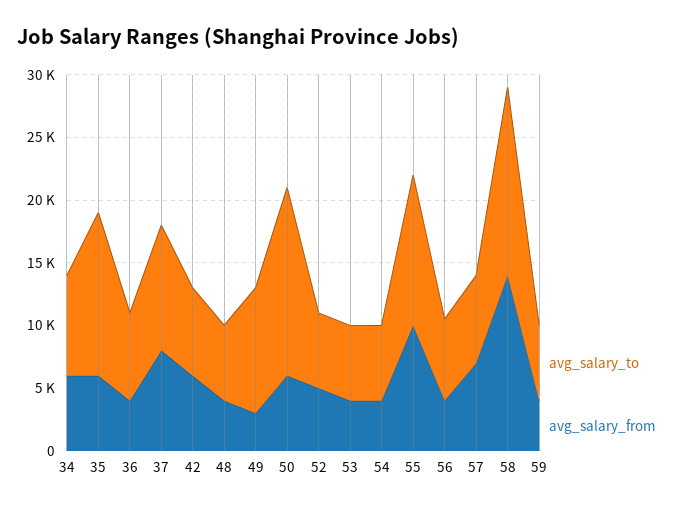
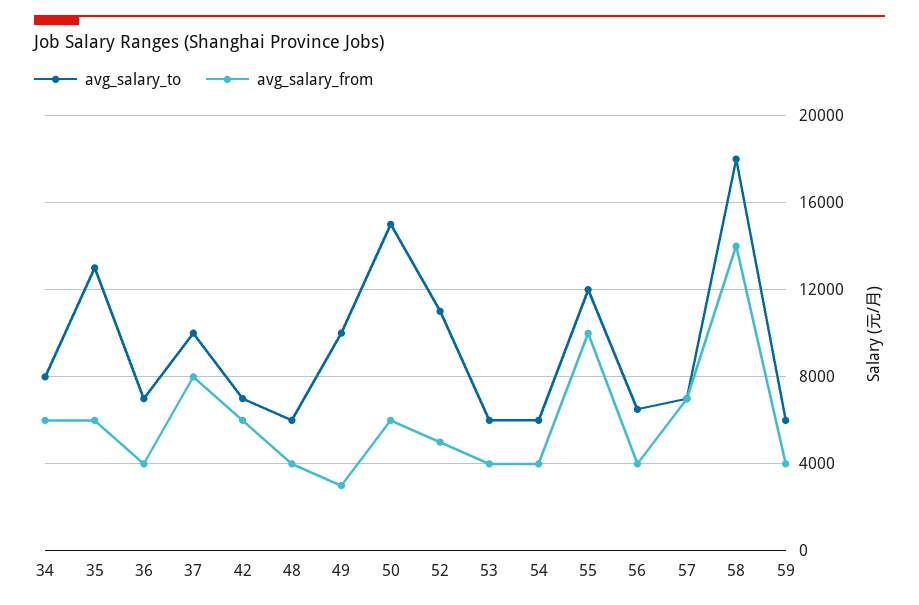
avg_salary_to, 52: 6000 -> 11000
avg_salary_to, 58: 15000 -> 18000

